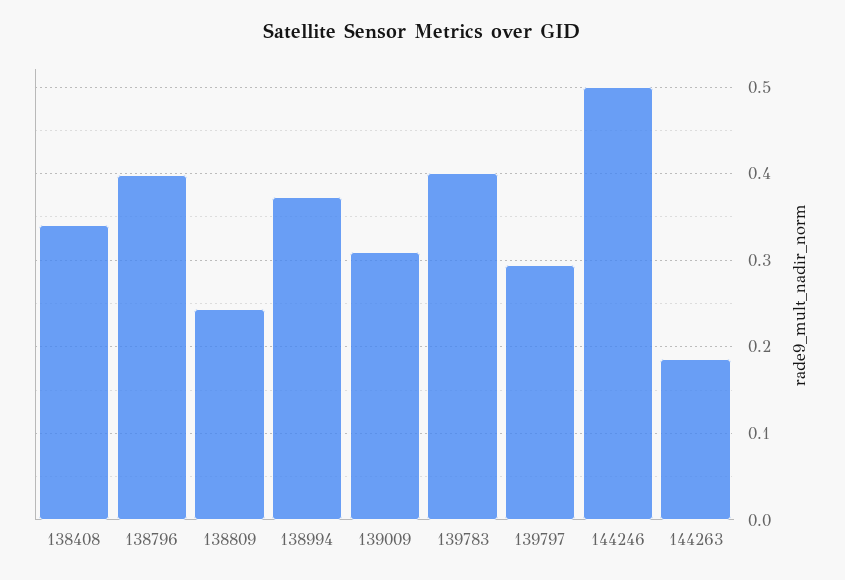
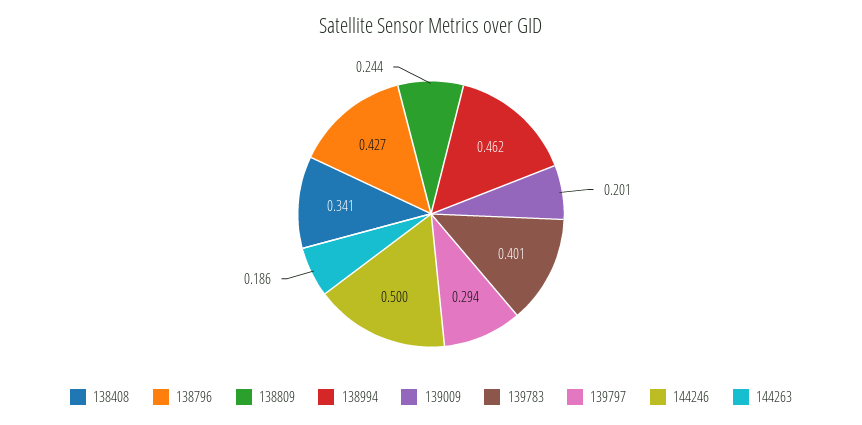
138796: 0.4 -> 0.427
138994: 0.37 -> 0.462
139009: 0.31 -> 0.201

